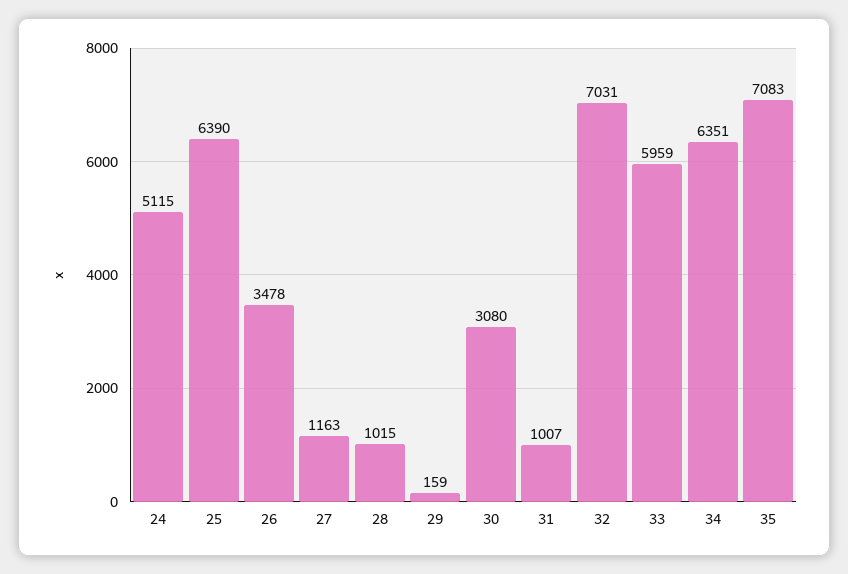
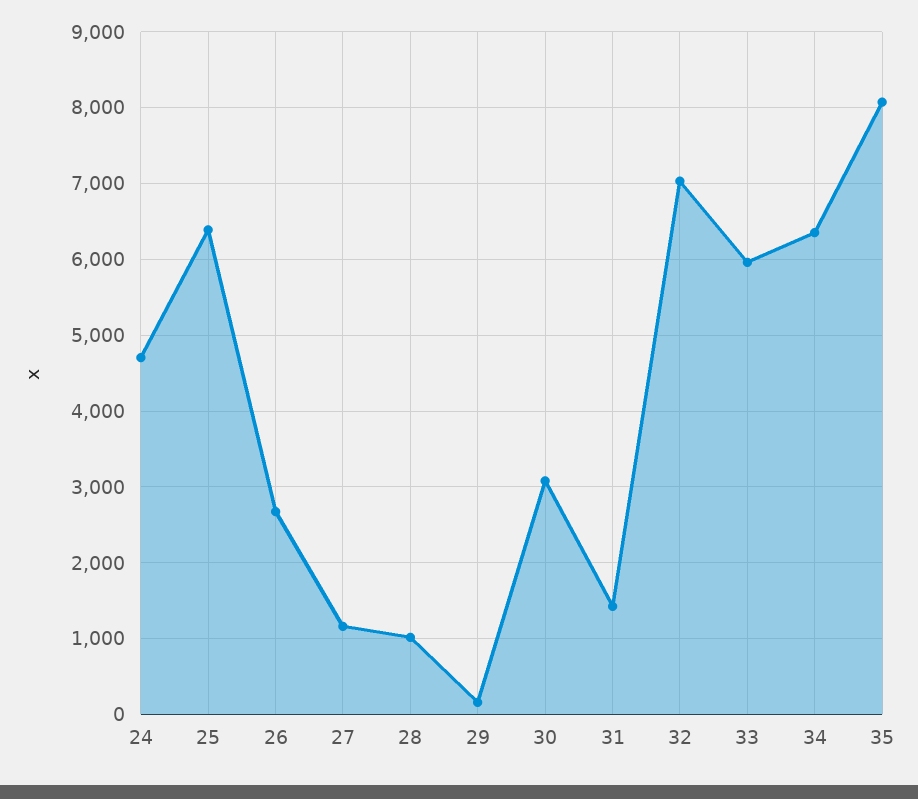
24: 5115 -> 4700
26: 3478 -> 2700
31: 1007 -> 1400
35: 7083 -> 8100

